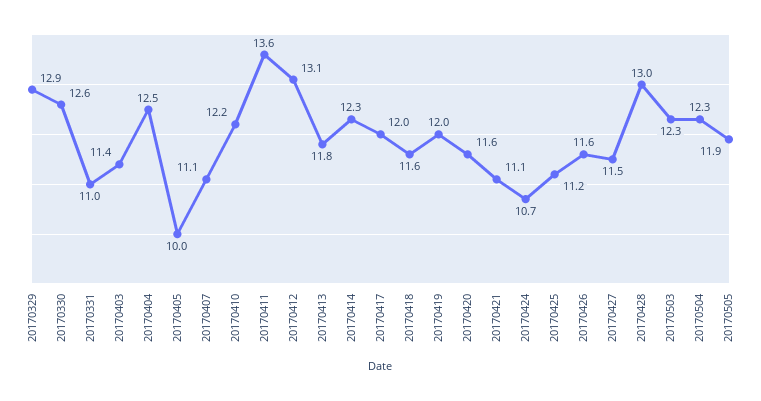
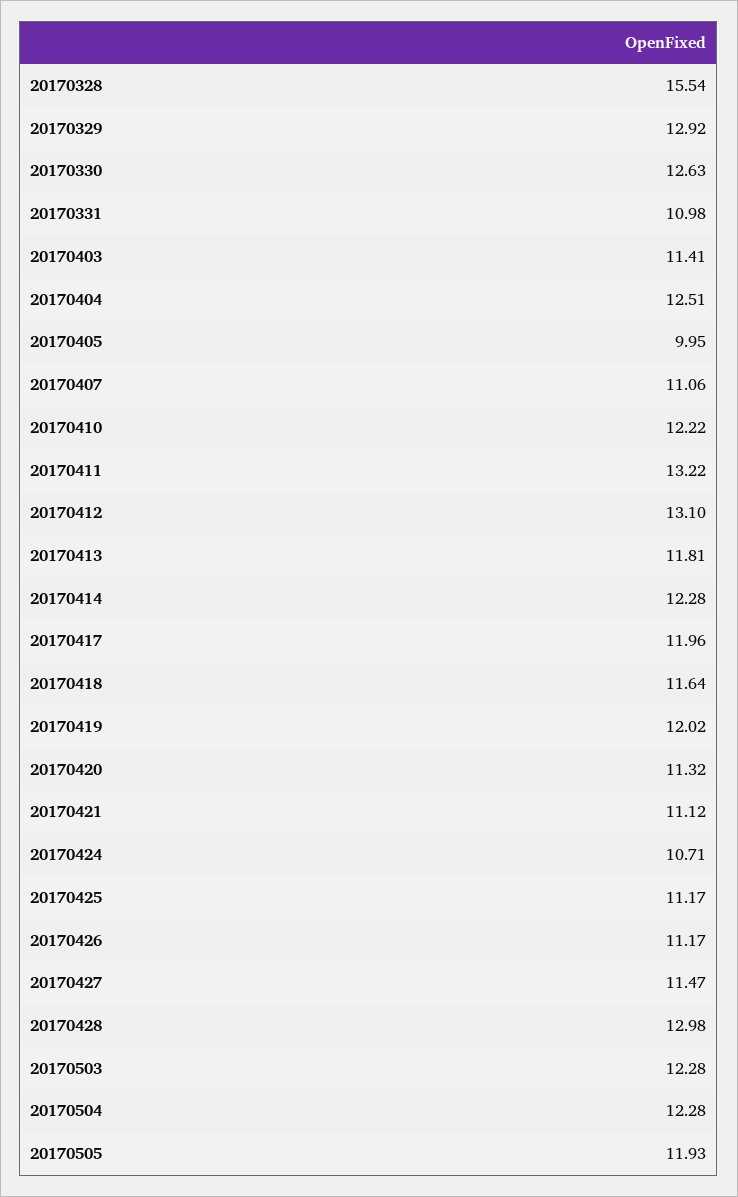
20170411: 13.6 -> 13.22
20170420: 11.6 -> 11.32
20170426: 11.6 -> 11.17
20170328: none -> 15.54

